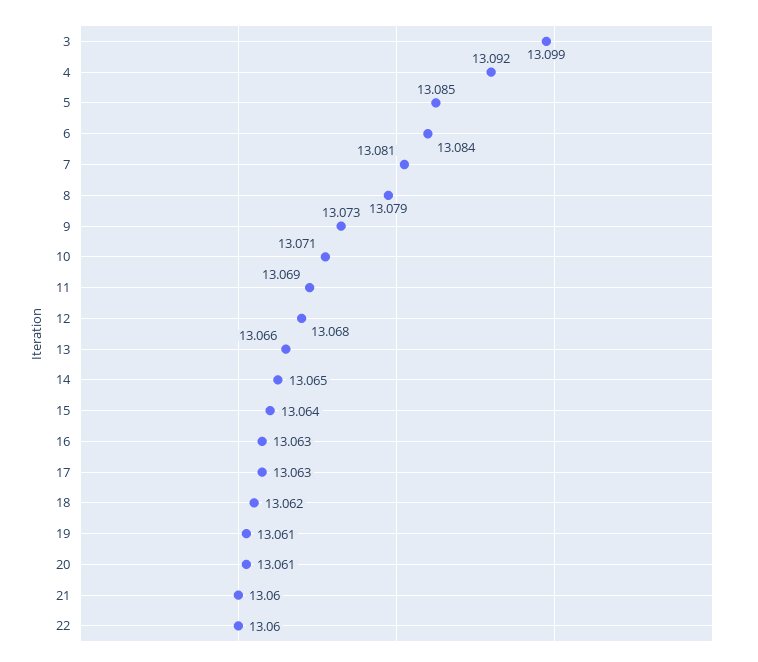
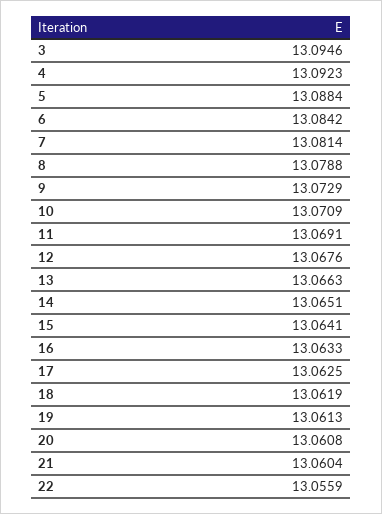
3: 13.099 -> 13.0946
5: 13.085 -> 13.0884
22: 13.06 -> 13.0559

